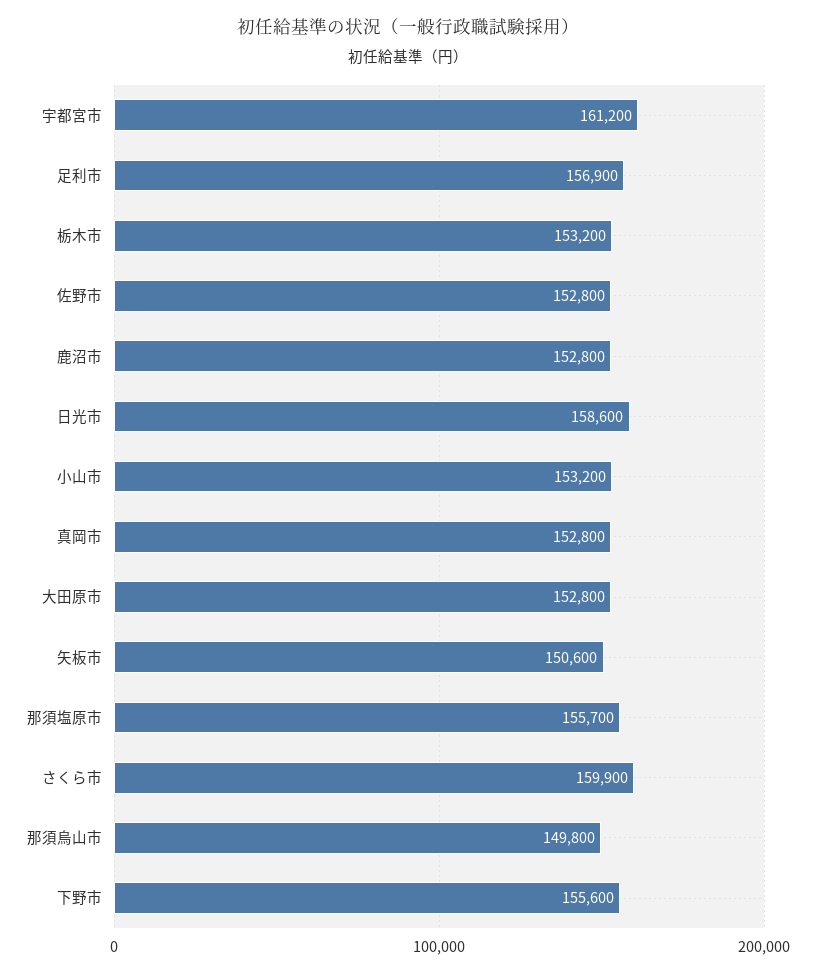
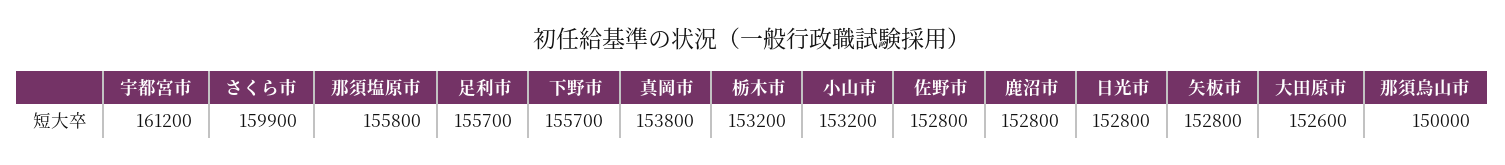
足利市: 156900 -> 155700
日光市: 158600 -> 152800
真岡市: 152800 -> 153800
大田原市: 152800 -> 152600
矢板市: 150600 -> 152800
那須塩原市: 155700 -> 155800
那須烏山市: 149800 -> 150000
下野市: 155600 -> 155700

